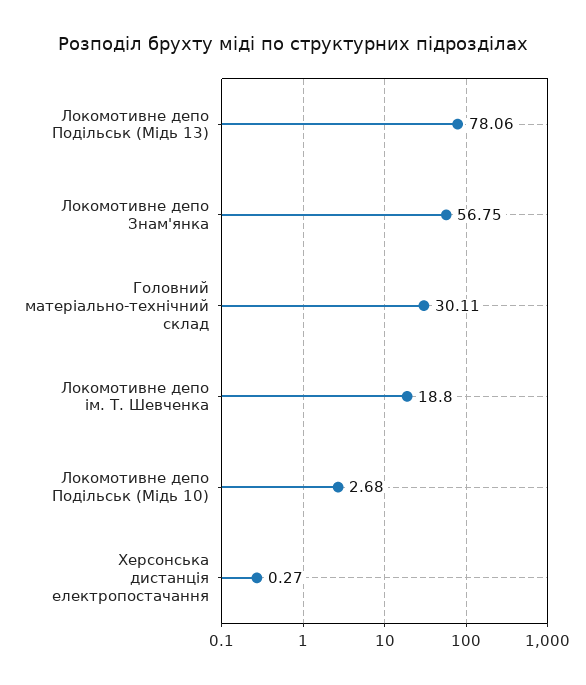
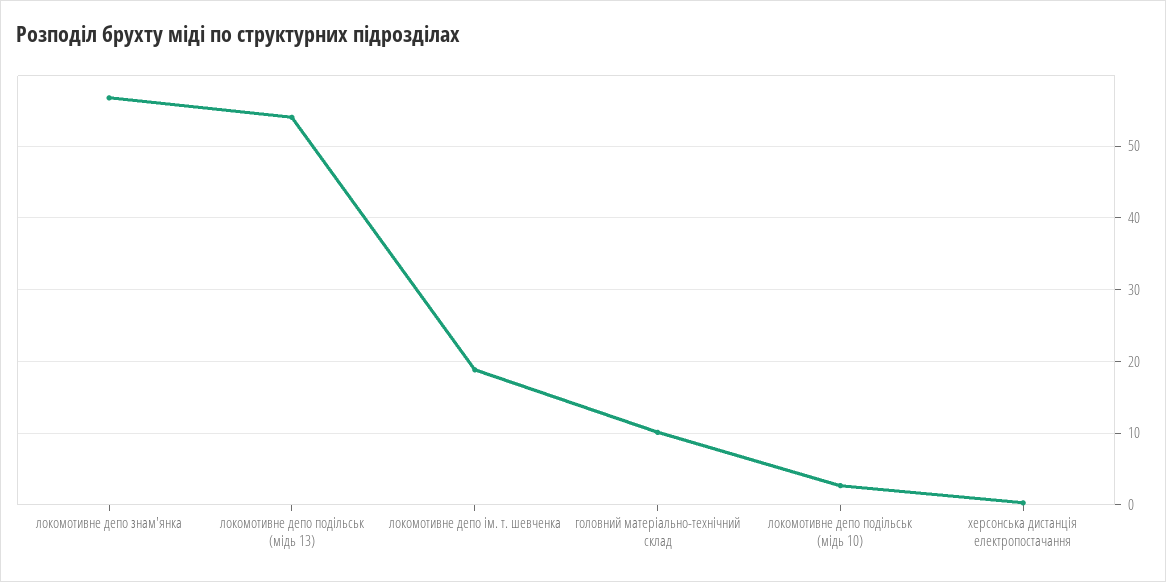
Локомотивне депо Подільськ (Мідь 13): 78.06 -> 54
Головний матеріально-технічний склад: 30.11 -> 10

